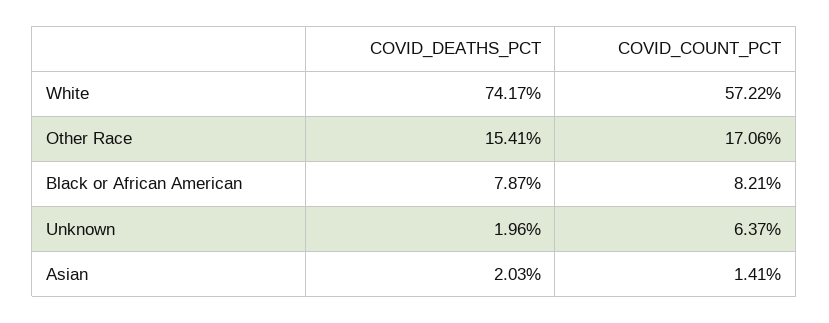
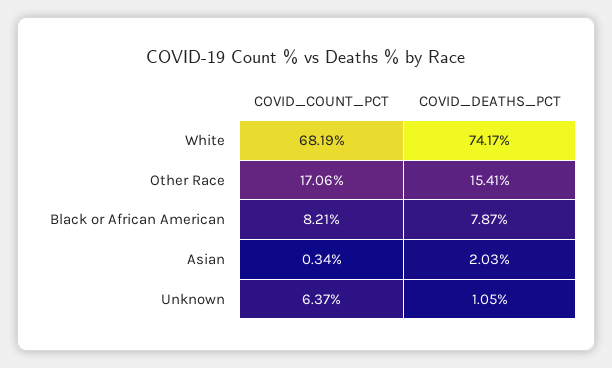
COVID_COUNT_PCT, White: 57.22 -> 68.19
COVID_DEATHS_PCT, Unknown: 1.96 -> 1.05
COVID_COUNT_PCT, Asian: 1.41 -> 0.34

